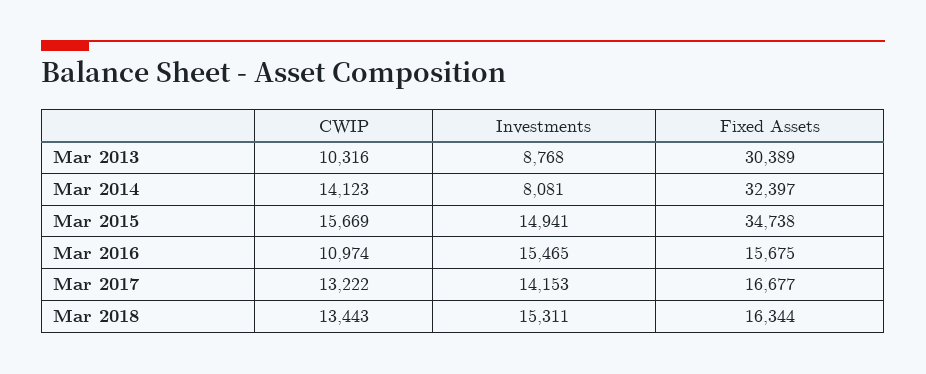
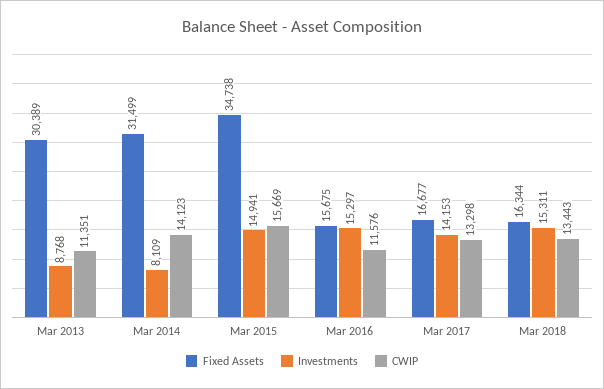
CWIP, Mar 2013: 10316 -> 11351
Investments, Mar 2014: 8081 -> 8109
Fixed Assets, Mar 2014: 32397 -> 31499
CWIP, Mar 2016: 10974 -> 11576
Investments, Mar 2016: 15465 -> 15297
CWIP, Mar 2017: 13222 -> 13298

